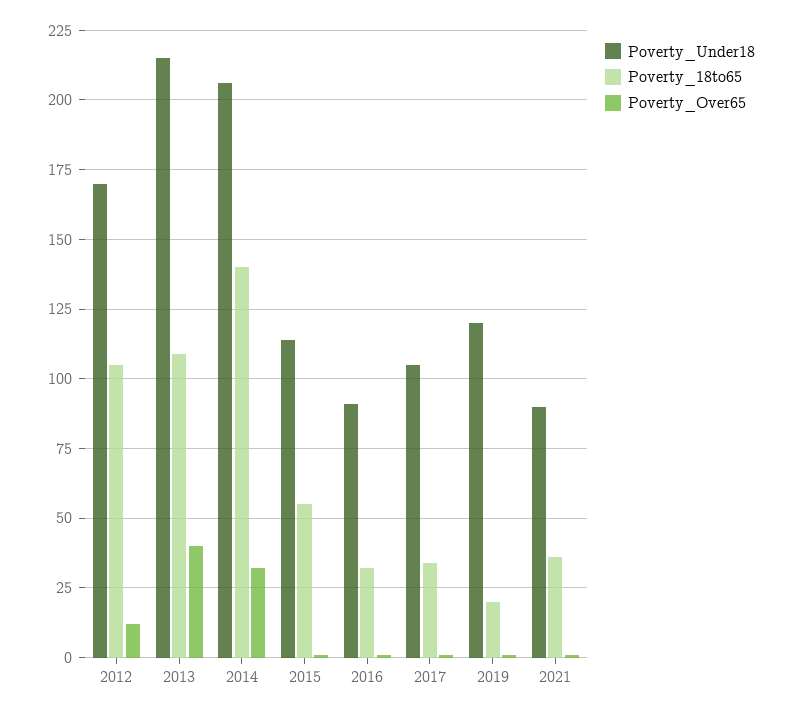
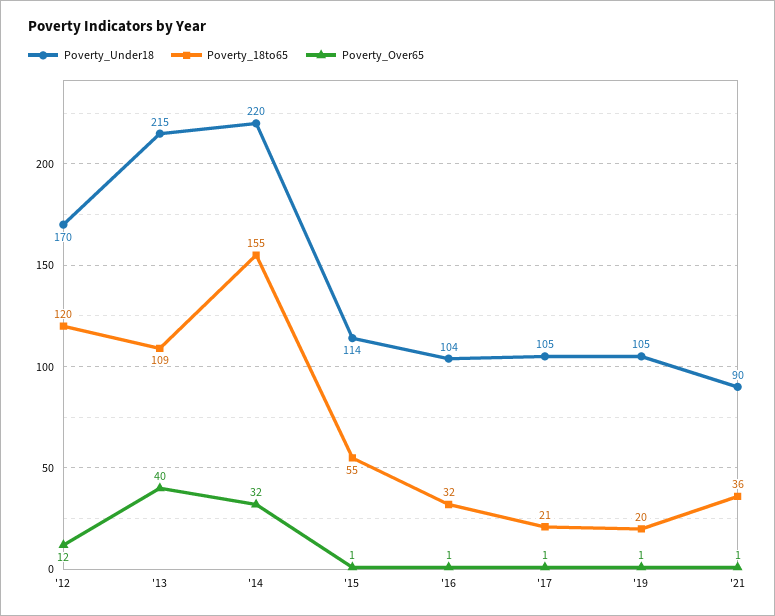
Poverty_18to65, 2012: 105 -> 120
Poverty_Under18, 2014: 205 -> 220
Poverty_18to65, 2014: 140 -> 155
Poverty_Under18, 2016: 90 -> 104
Poverty_18to65, 2017: 35 -> 21
Poverty_Under18, 2019: 120 -> 105

